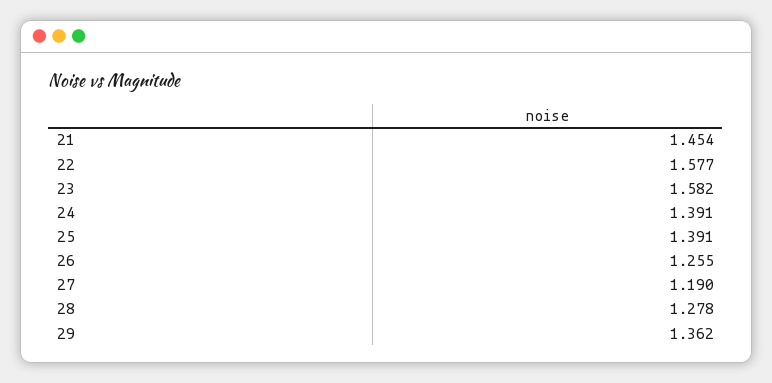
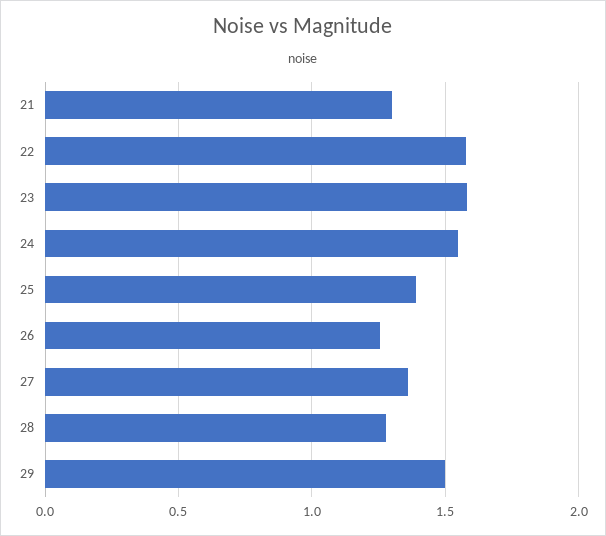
21: 1.454 -> 1.3
24: 1.391 -> 1.55
27: 1.19 -> 1.35
29: 1.362 -> 1.5

